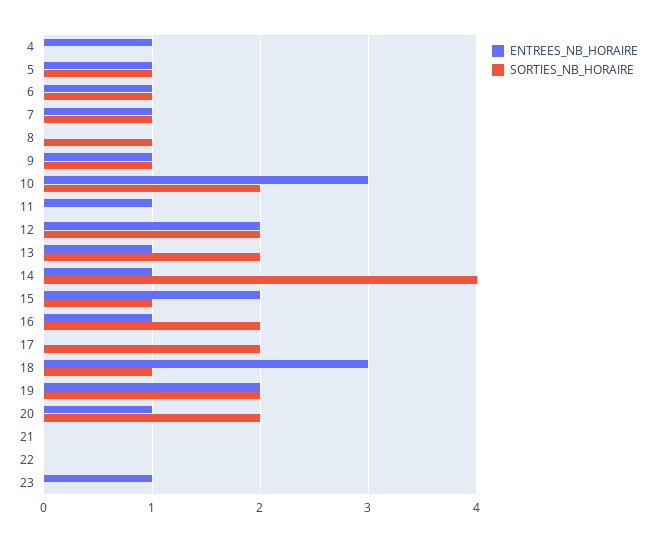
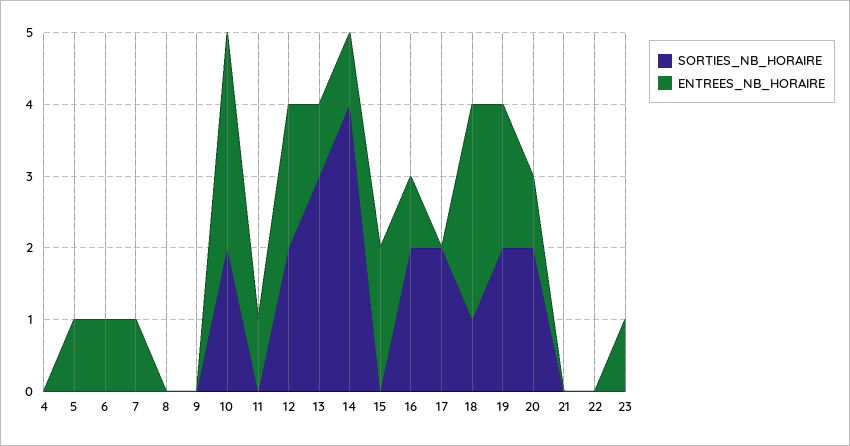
ENTREES_NB_HORAIRE, 4: 1 -> 0
SORTIES_NB_HORAIRE, 5: 1 -> 0
SORTIES_NB_HORAIRE, 6: 1 -> 0
SORTIES_NB_HORAIRE, 7: 1 -> 0
SORTIES_NB_HORAIRE, 8: 1 -> 0
ENTREES_NB_HORAIRE, 9: 1 -> 0
SORTIES_NB_HORAIRE, 9: 1 -> 0
SORTIES_NB_HORAIRE, 13: 2 -> 3
SORTIES_NB_HORAIRE, 15: 1 -> 0

